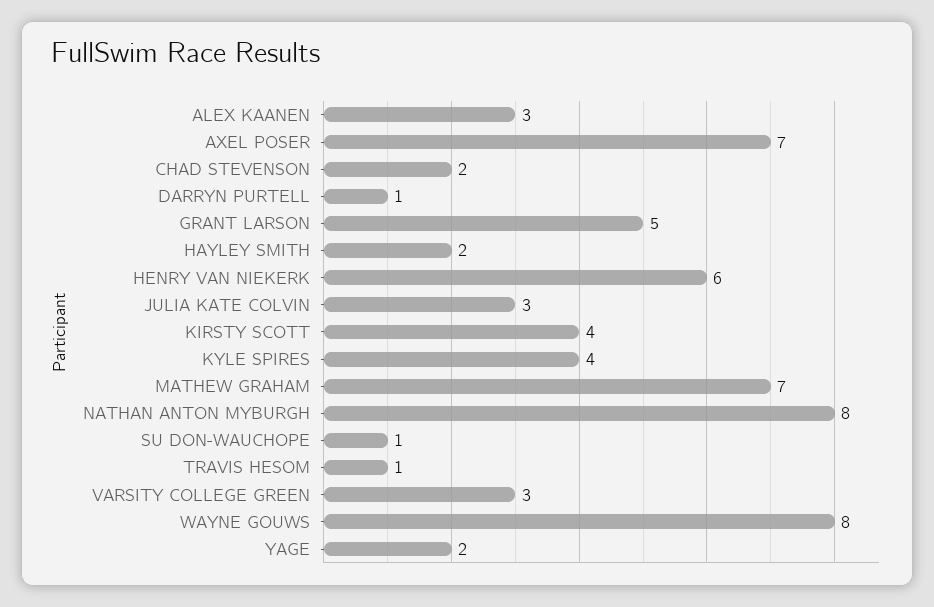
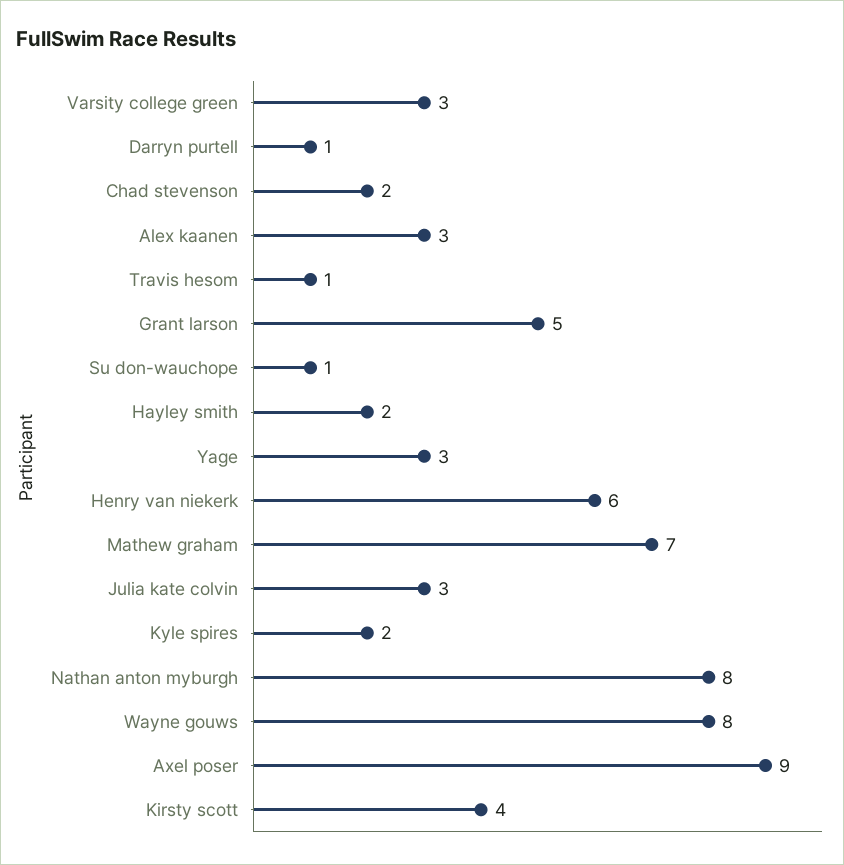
AXEL POSER: 7 -> 9
KYLE SPIRES: 4 -> 2
YAGE: 2 -> 3

